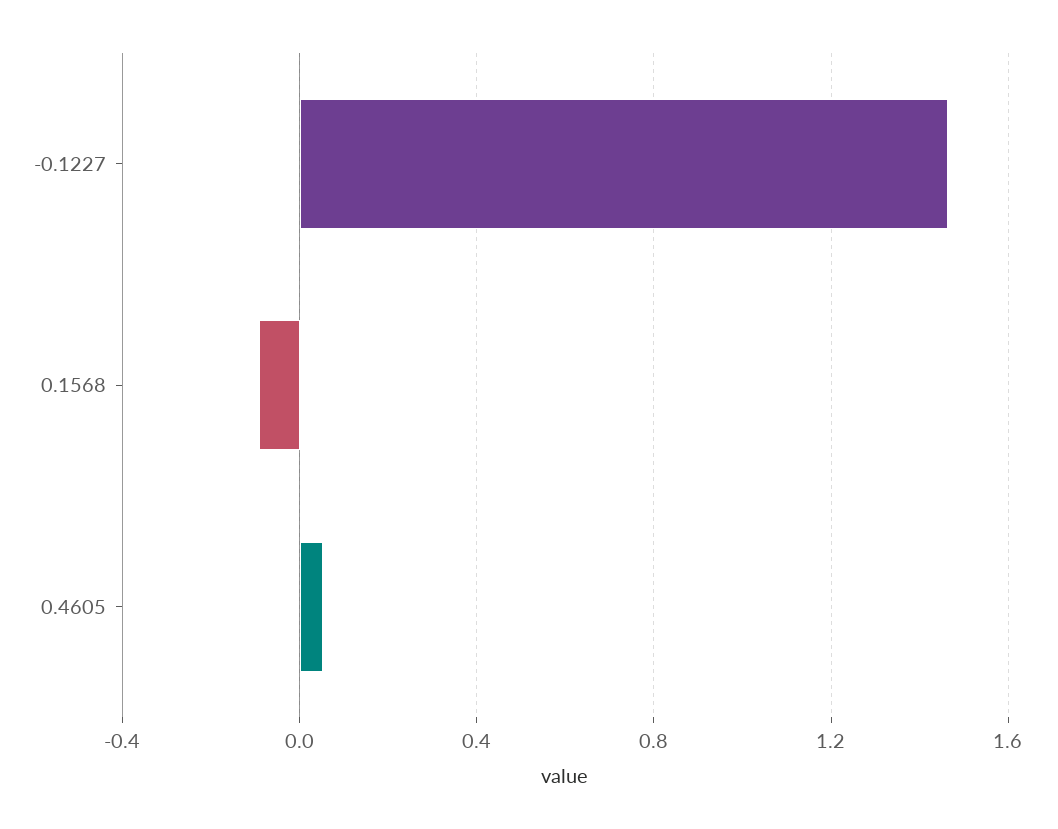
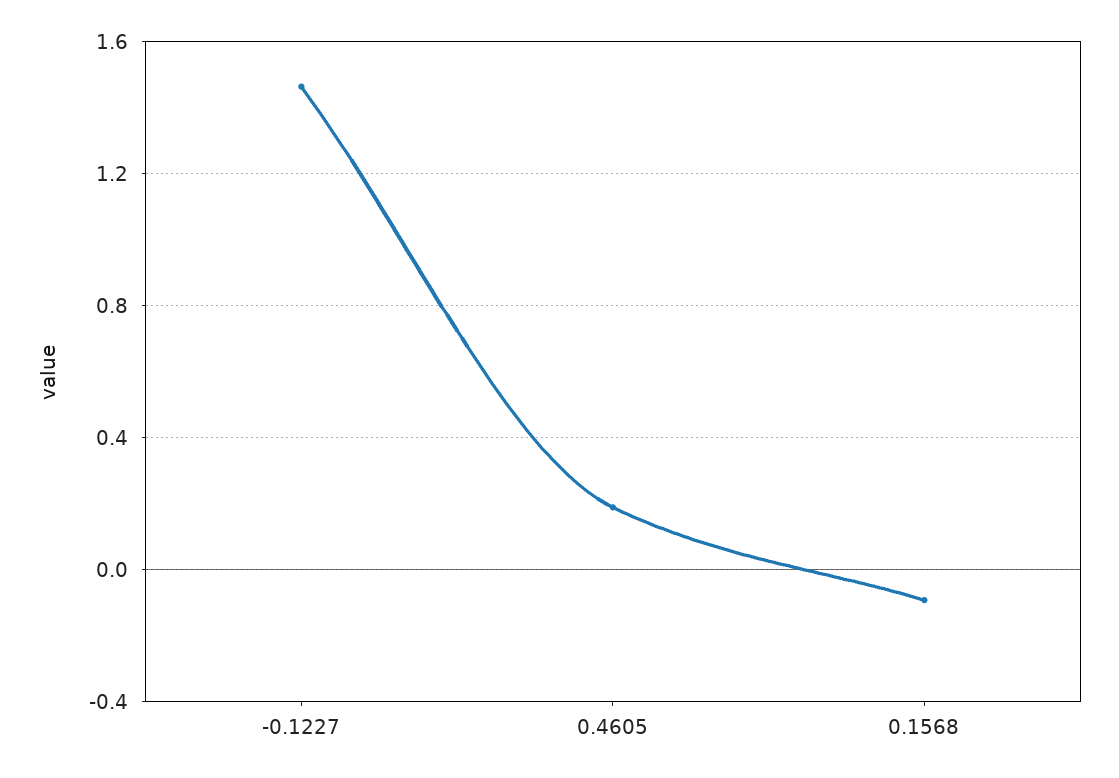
0.4605: 0.05 -> 0.2

